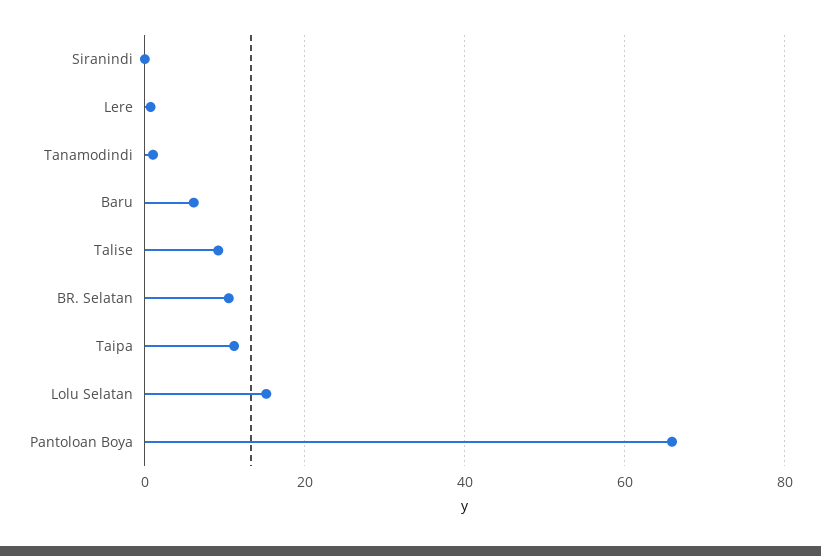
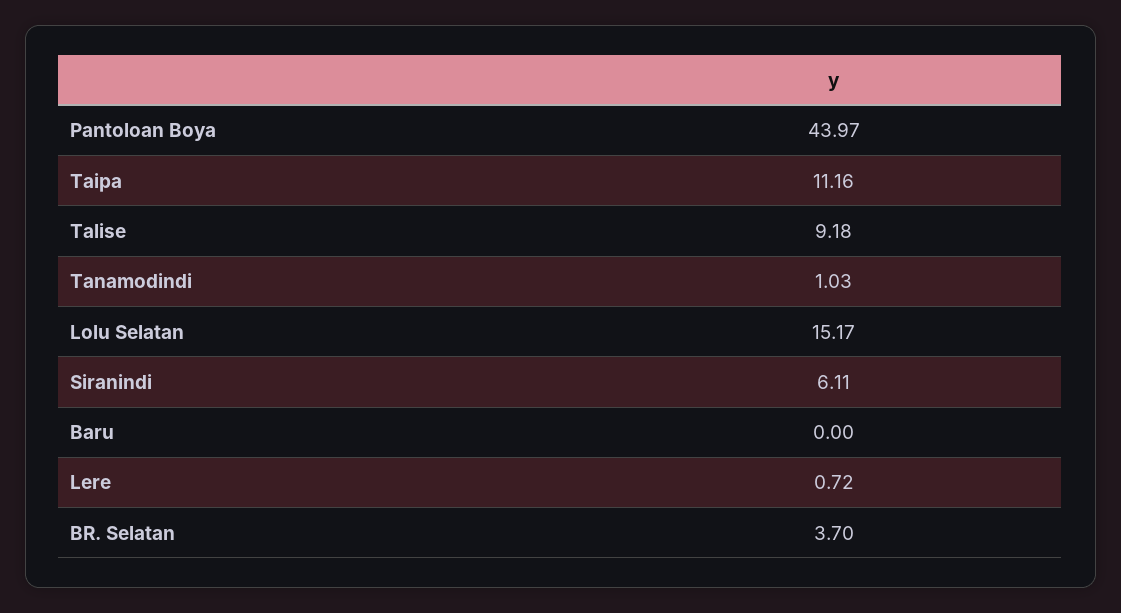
Siranindi: 0 -> 6.11
Baru: 6 -> 0
BR. Selatan: 10 -> 3.7
Pantoloan Boya: 66 -> 43.97

